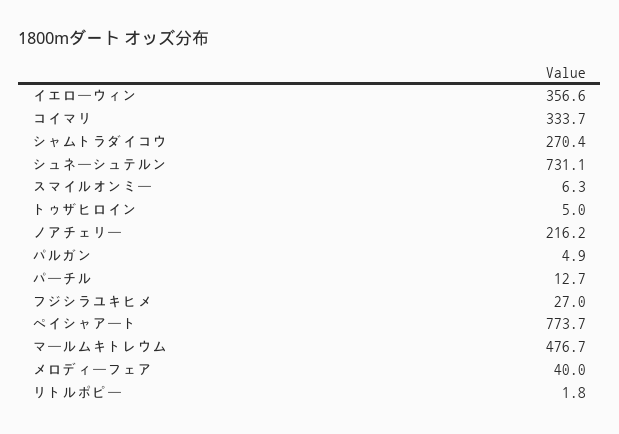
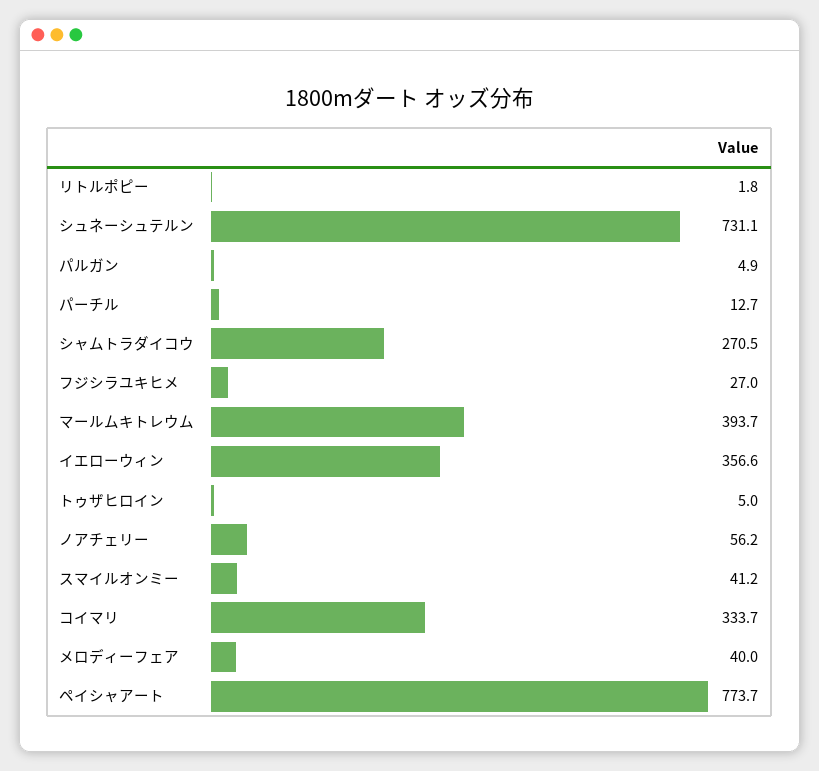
シャムトラダイコウ: 270.4 -> 270.5
スマイルオンミー: 6.3 -> 41.2
ノアチェリー: 216.2 -> 56.2
マールムキトレウム: 476.7 -> 393.7

